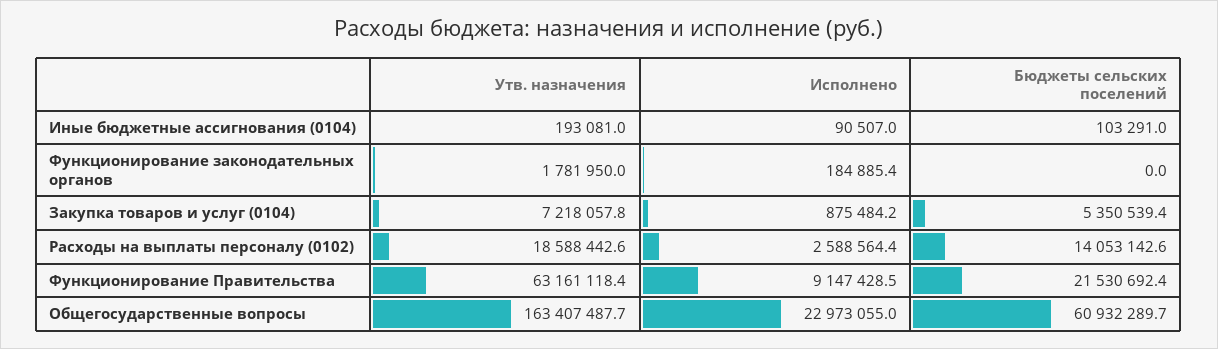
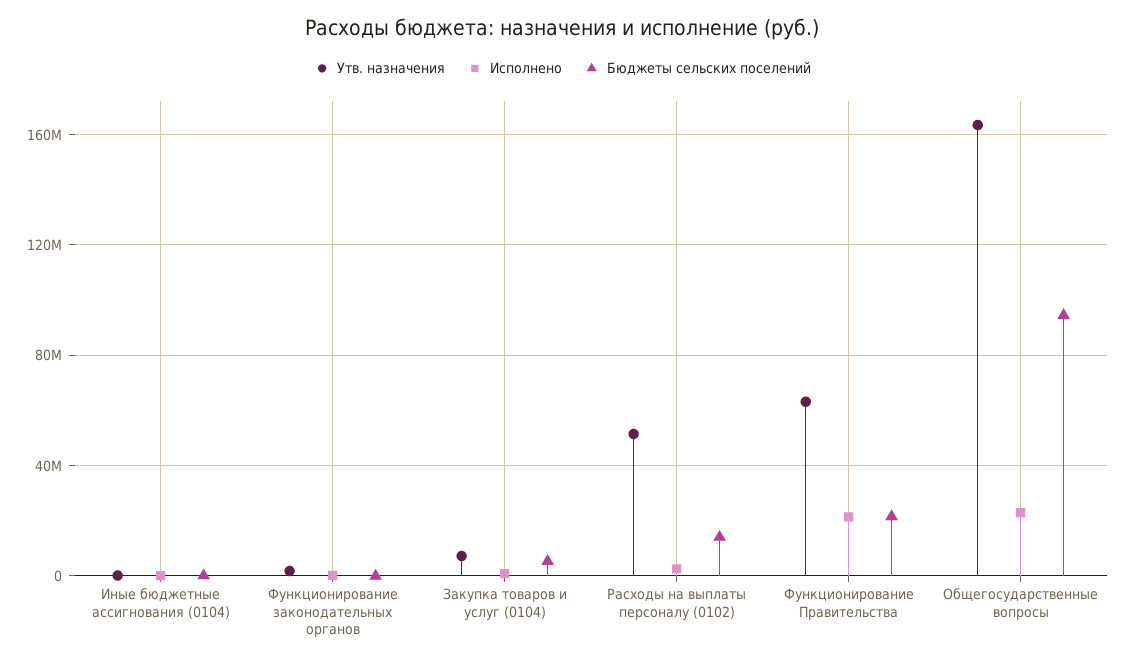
Утв. назначения, Расходы на выплаты персоналу (0102): 18588442.6 -> 50000000
Исполнено, Функционирование Правительства: 9147428.5 -> 20000000
Бюджеты сельских поселений, Общегосударственные вопросы: 60932289.7 -> 95000000

